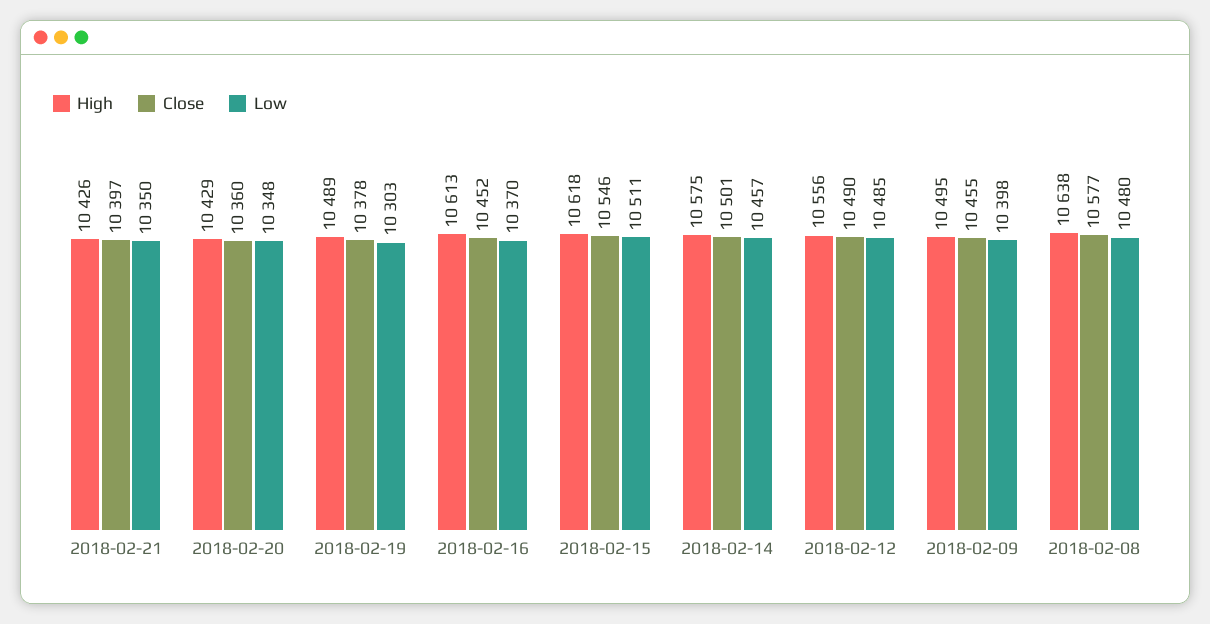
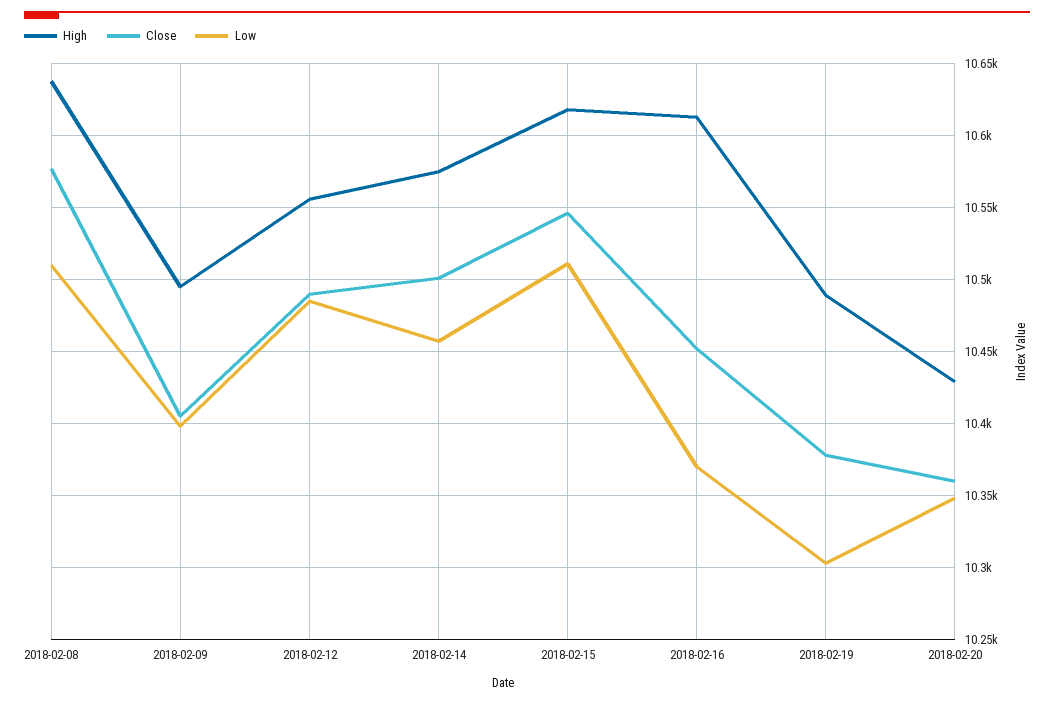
High, 2018-02-21: 10426 -> none
Close, 2018-02-21: 10397 -> none
Low, 2018-02-21: 10350 -> none
Close, 2018-02-09: 10455 -> 10405
Low, 2018-02-08: 10480 -> 10510

